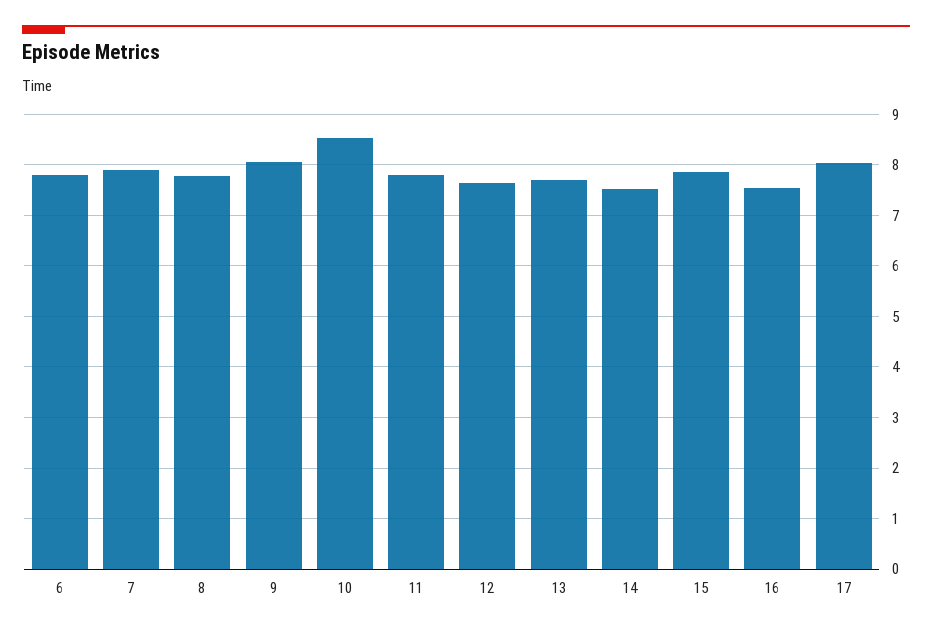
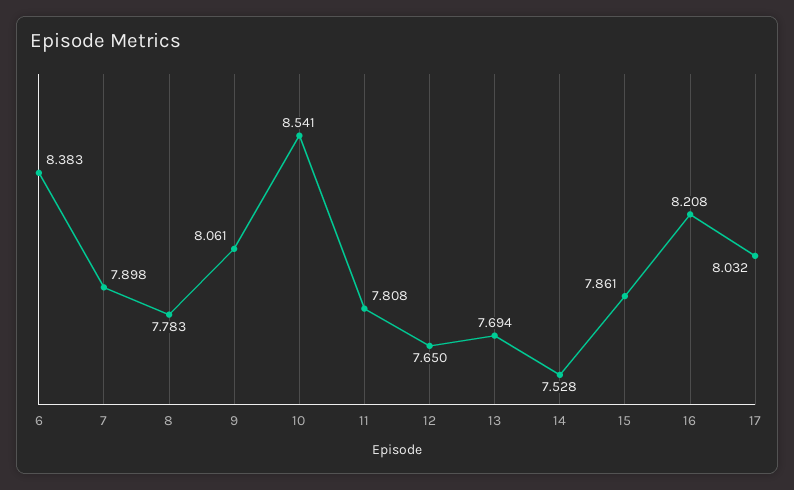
6: 7.8 -> 8.383
16: 7.6 -> 8.208

